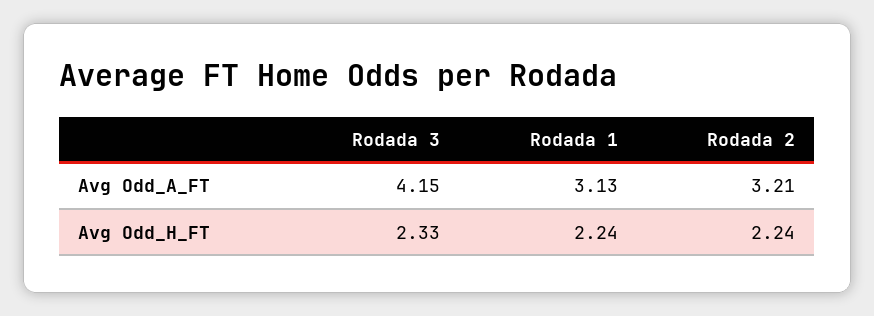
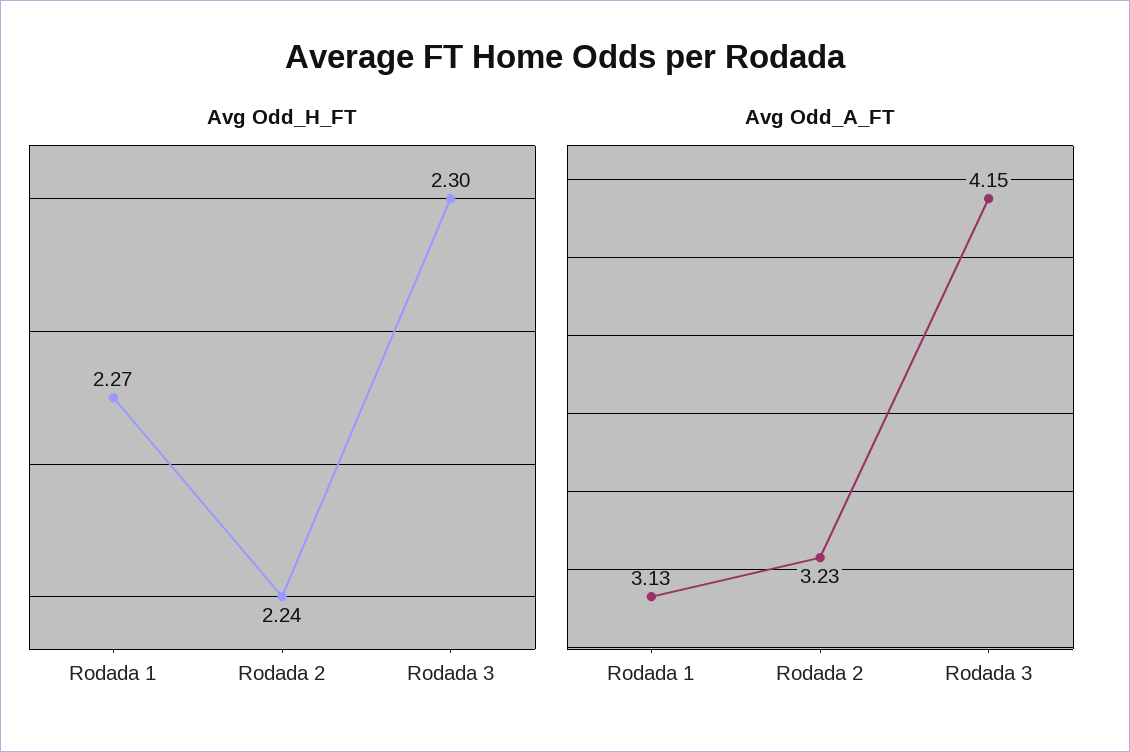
Avg Odd_A_FT, Rodada 2: 3.21 -> 3.23
Avg Odd_H_FT, Rodada 3: 2.33 -> 2.3
Avg Odd_H_FT, Rodada 1: 2.24 -> 2.27

